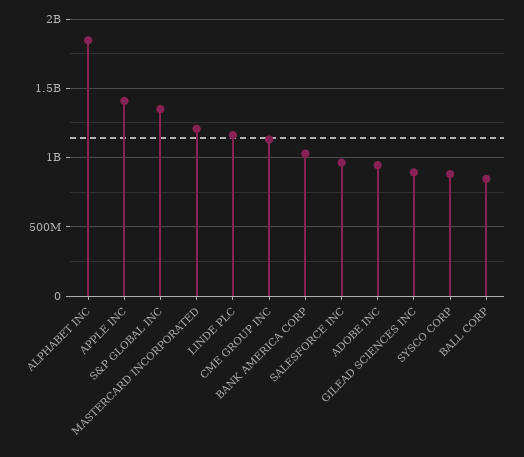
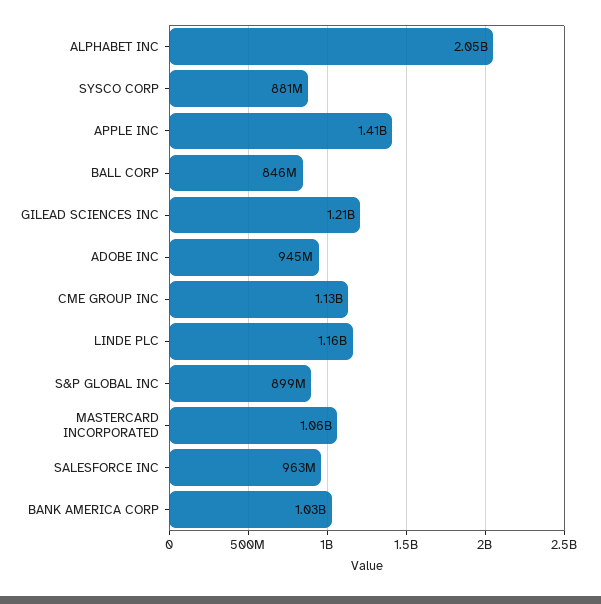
ALPHABET INC: 1850000000 -> 2050000000
S&P GLOBAL INC: 1350000000 -> 899000000
MASTERCARD INCORPORATED: 1200000000 -> 1060000000
GILEAD SCIENCES INC: 900000000 -> 1210000000

